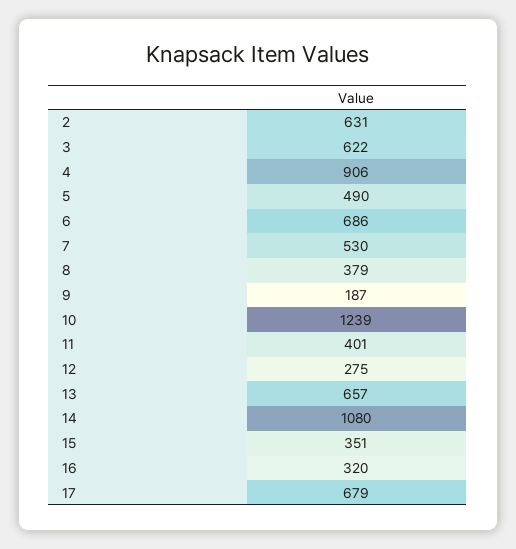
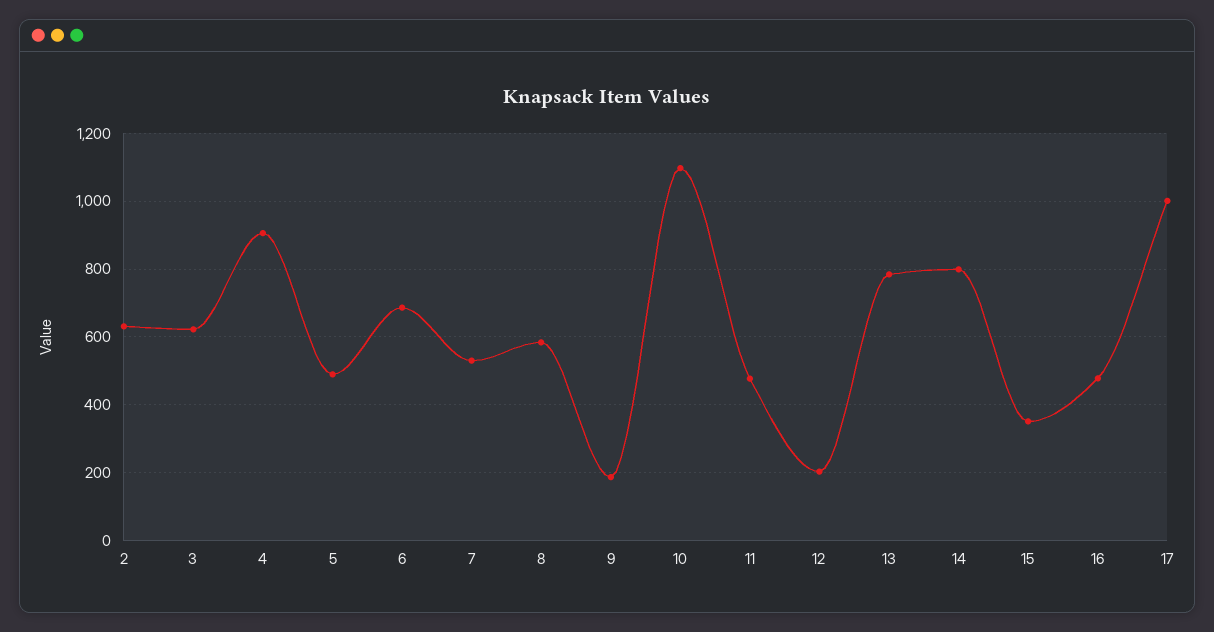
8: 379 -> 580
10: 1239 -> 1100
11: 401 -> 480
12: 275 -> 200
13: 657 -> 780
14: 1080 -> 800
16: 320 -> 480
17: 679 -> 1000

